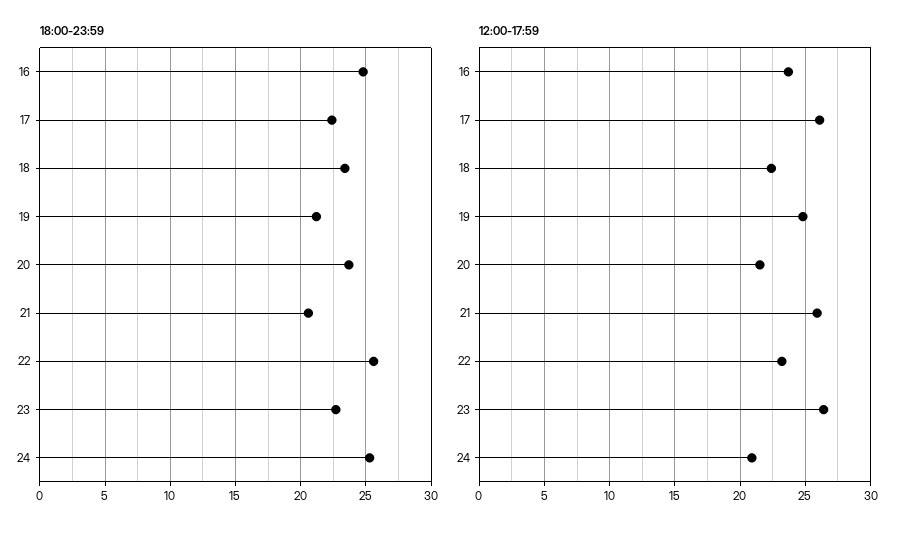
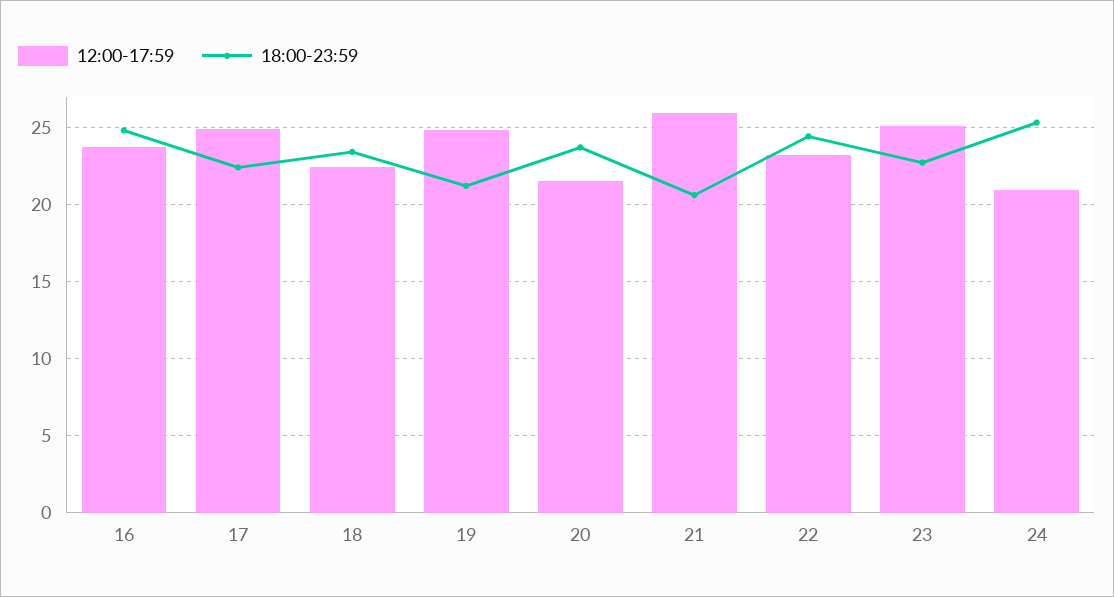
18:00-23:59, 22: 25.5 -> 24.5
12:00-17:59, 17: 26 -> 25
12:00-17:59, 23: 26.5 -> 25

